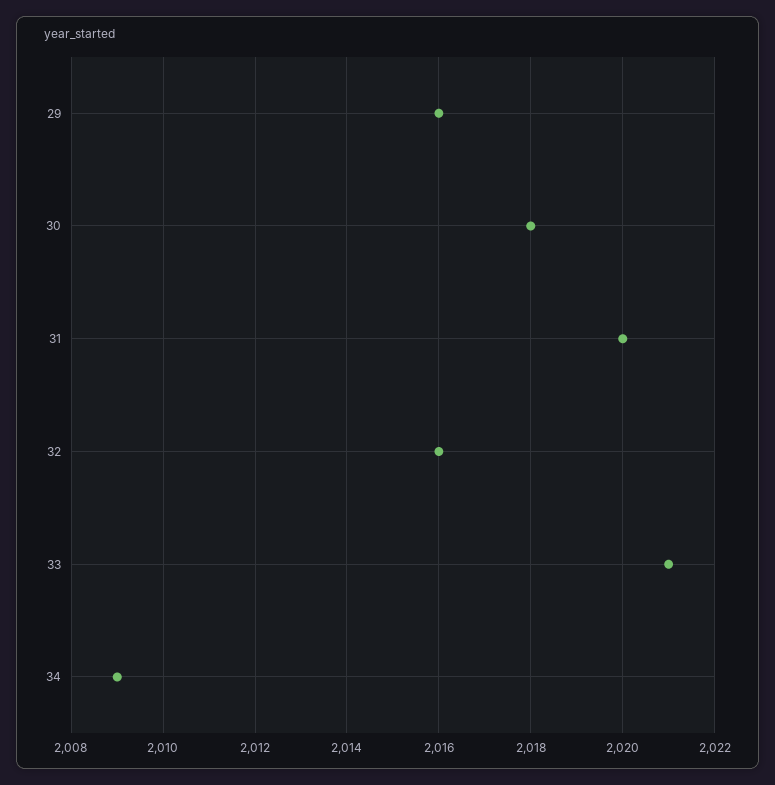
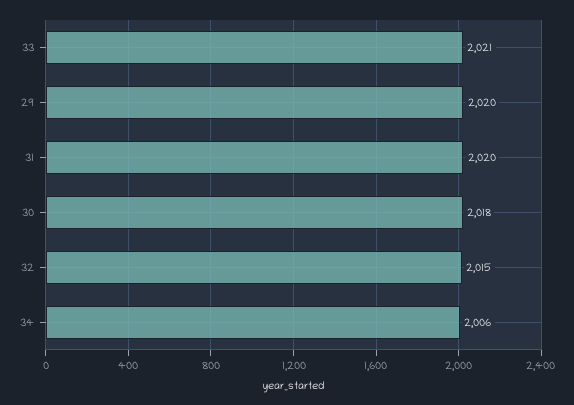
29: 2016 -> 2020
32: 2016 -> 2015
34: 2009 -> 2006

